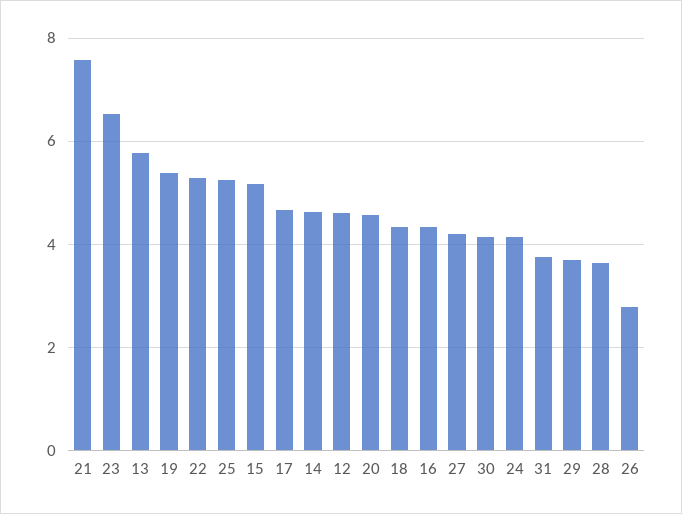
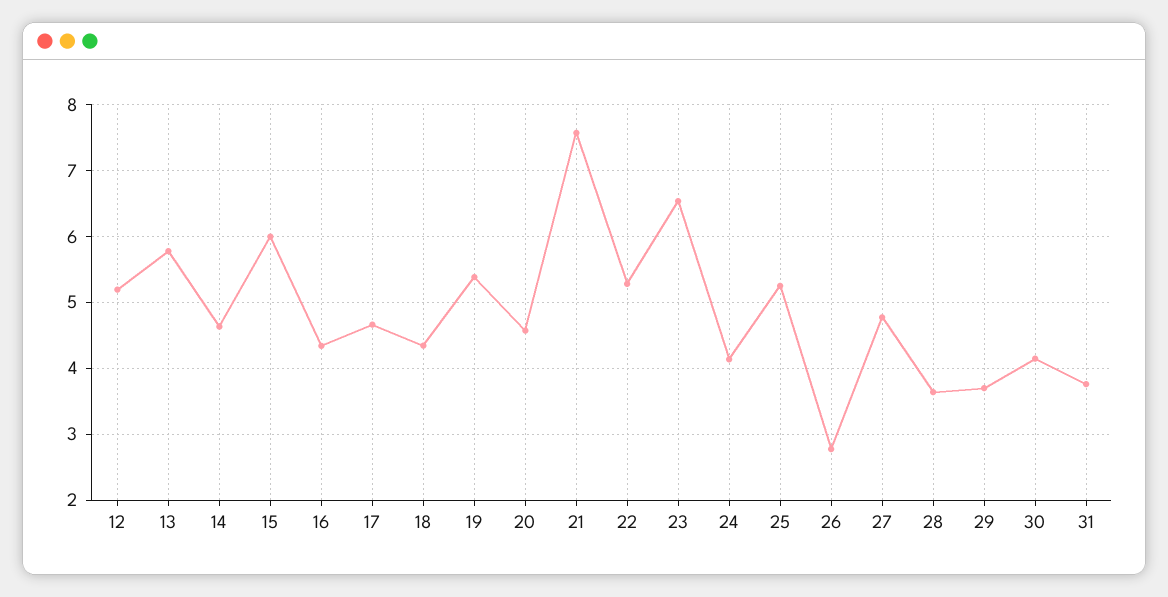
15: 5.2 -> 6
12: 4.6 -> 5.2
27: 4.2 -> 4.8

